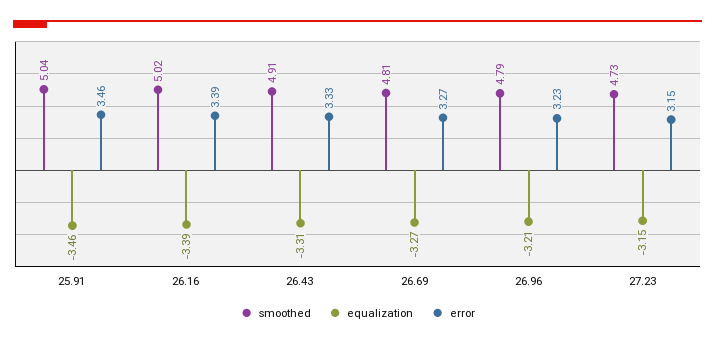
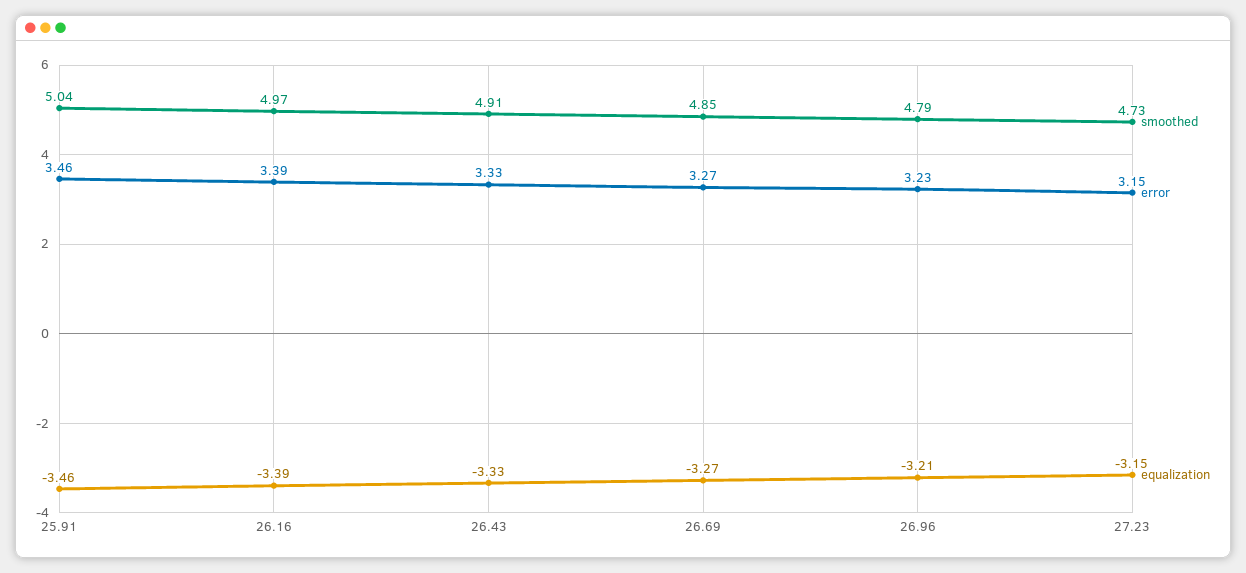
smoothed, 26.16: 5.02 -> 4.97
equalization, 26.43: -3.31 -> -3.33
smoothed, 26.69: 4.81 -> 4.85

